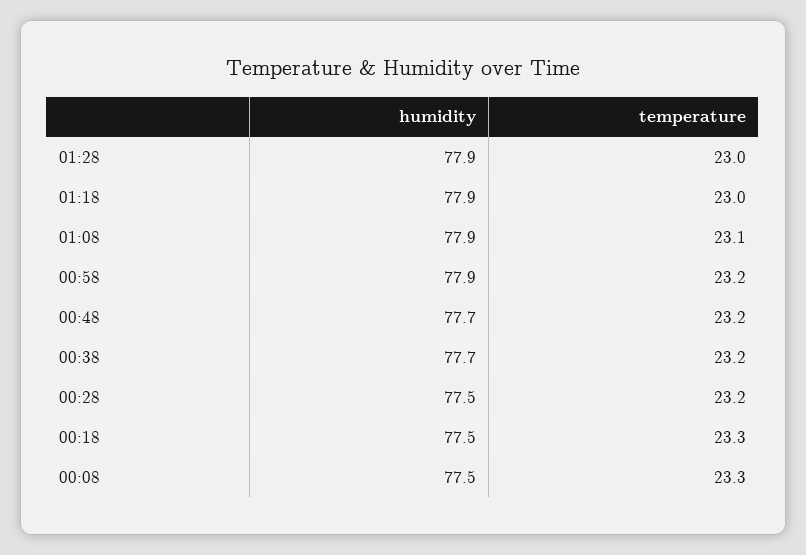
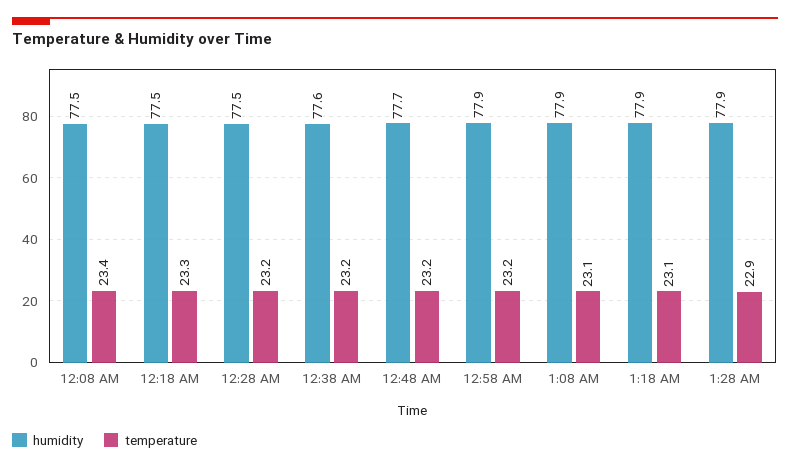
temperature, 01:28: 23 -> 22.9
temperature, 01:18: 23 -> 23.1
humidity, 00:38: 77.7 -> 77.6
temperature, 00:08: 23.3 -> 23.4

